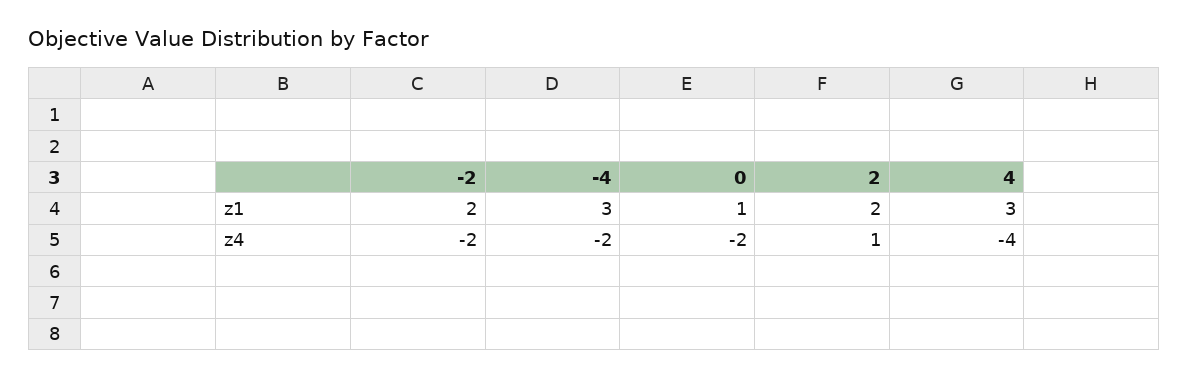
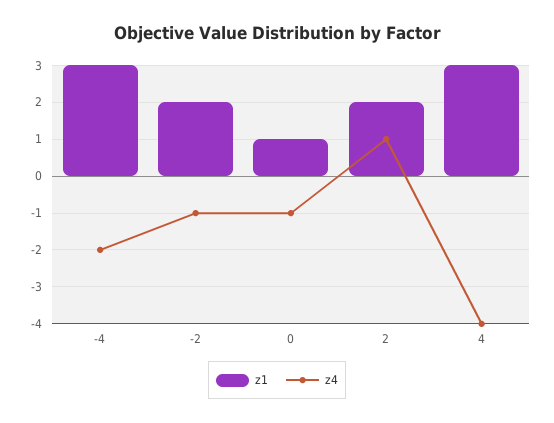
z4, -2: -2 -> -1
z4, 0: -2 -> -1

